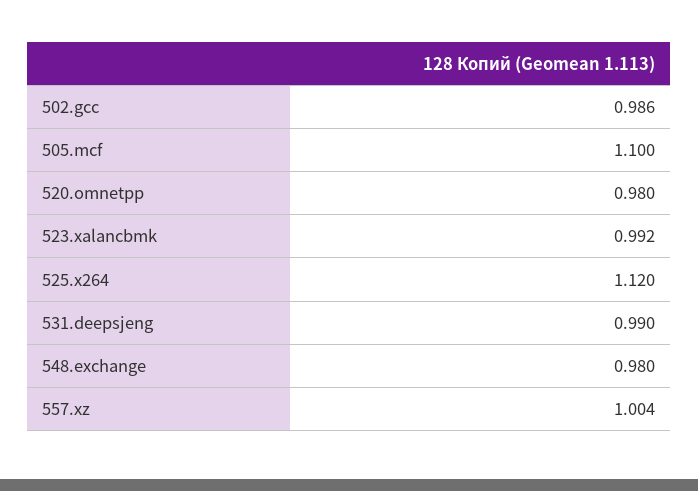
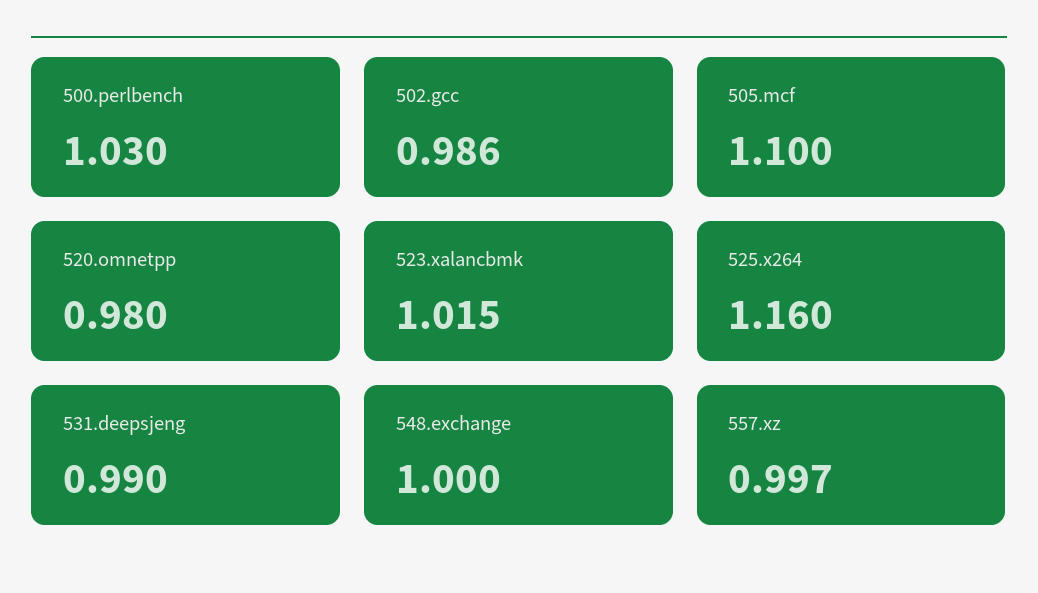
523.xalancbmk: 0.992 -> 1.015
525.x264: 1.12 -> 1.16
548.exchange: 0.98 -> 1
557.xz: 1.004 -> 0.997
500.perlbench: none -> 1.03

